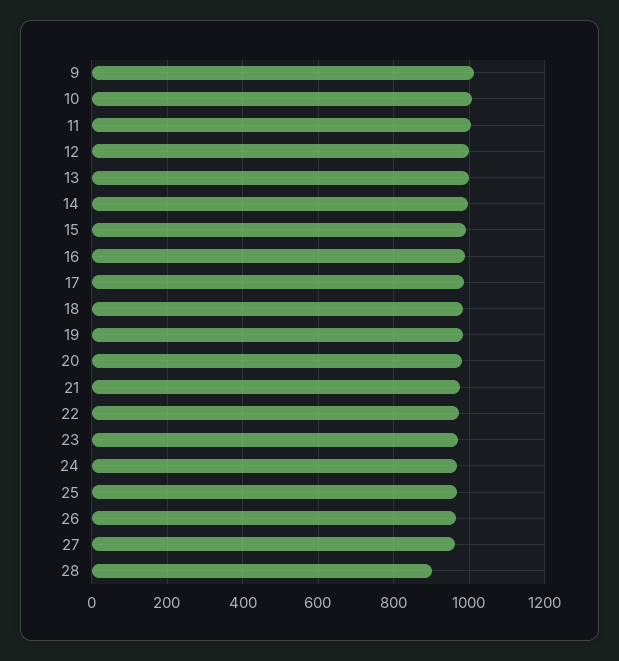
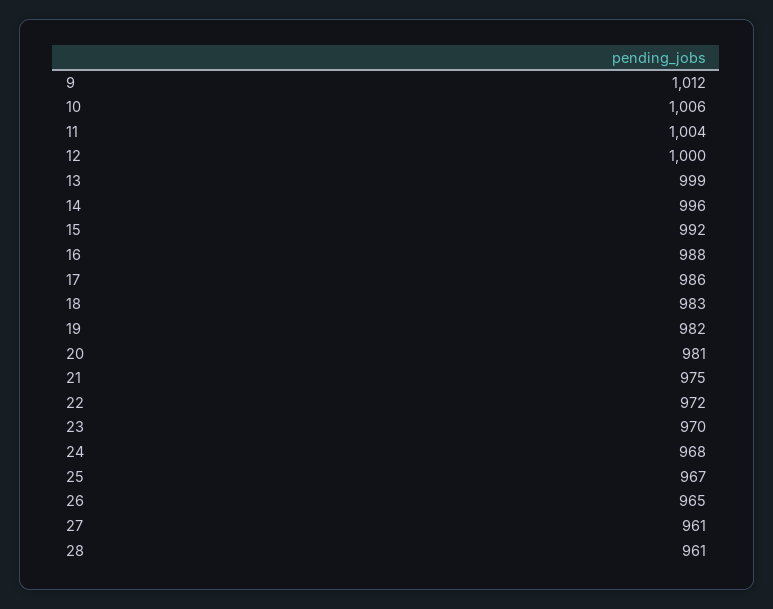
28: 900 -> 961

